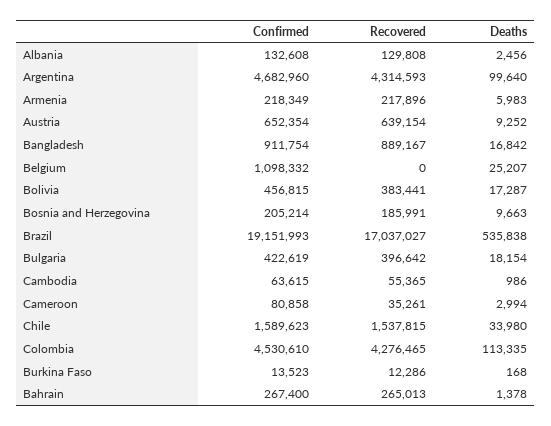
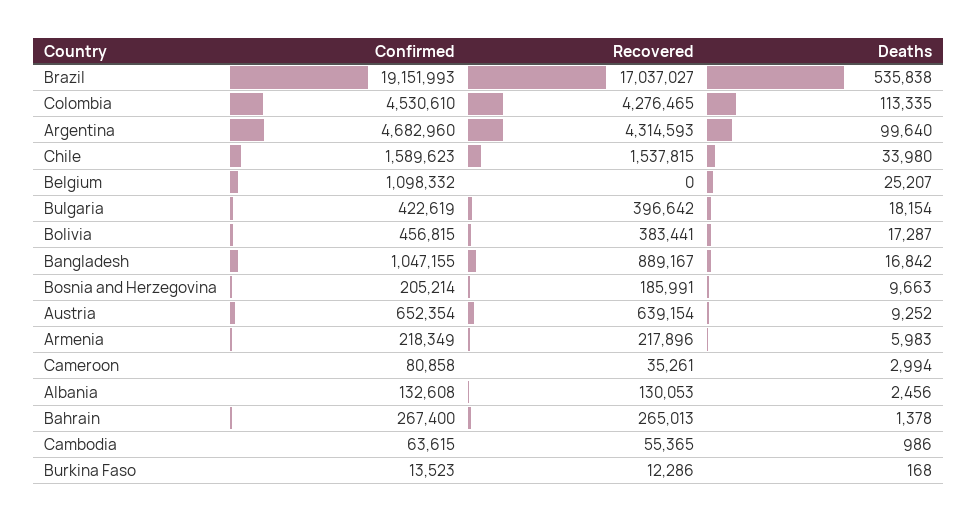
Recovered, Albania: 129808 -> 130053
Confirmed, Bangladesh: 911754 -> 1047155

